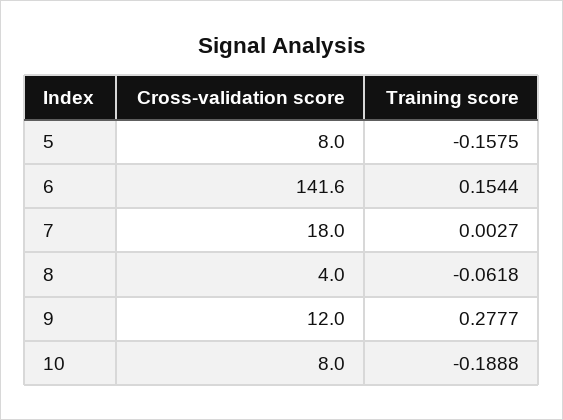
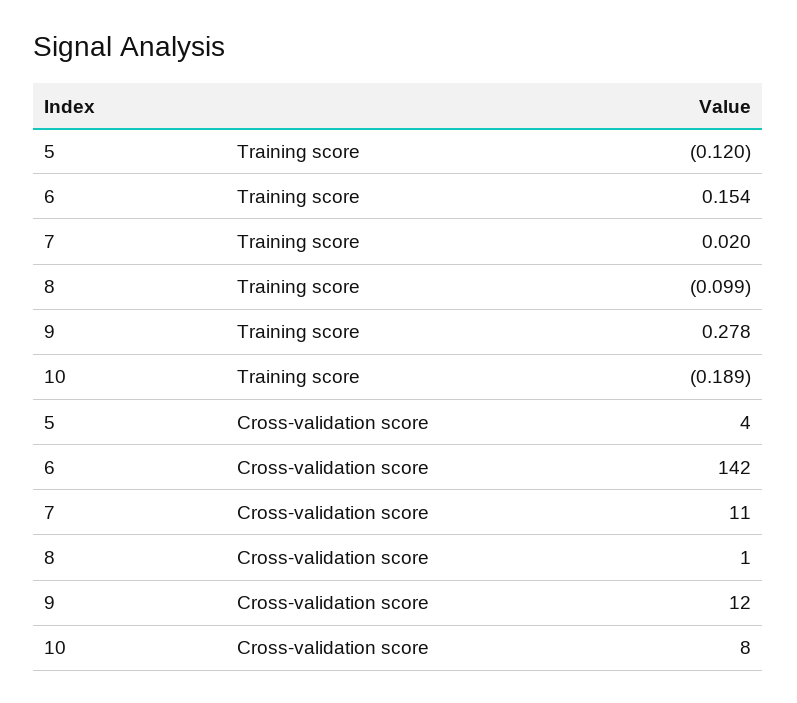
Cross-validation score, 5: 8 -> 4
Training score, 5: -0.1575 -> -0.12
Cross-validation score, 7: 18 -> 11
Training score, 7: 0.0027 -> 0.02
Cross-validation score, 8: 4 -> 1
Training score, 8: -0.0618 -> -0.099

